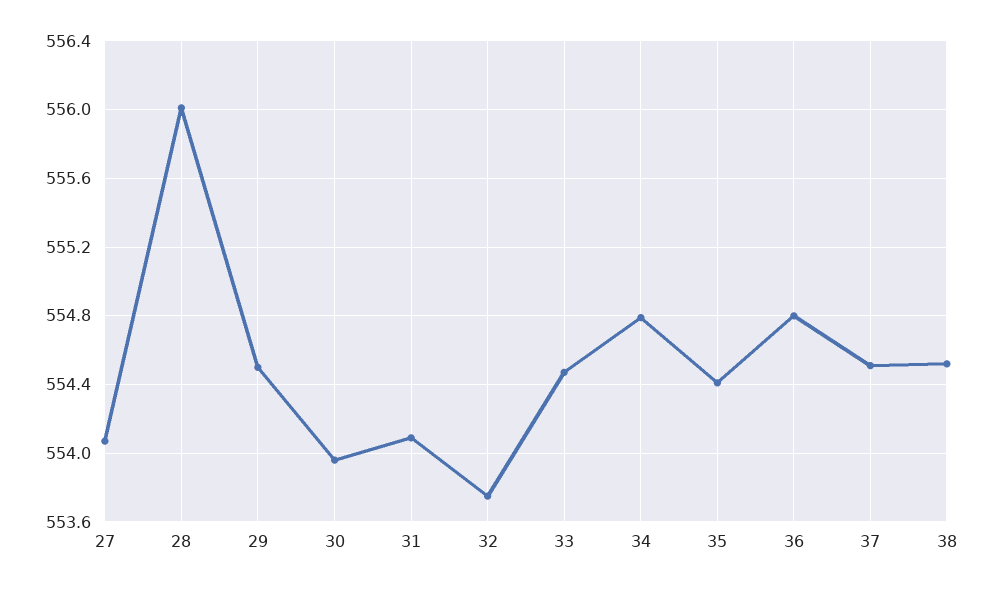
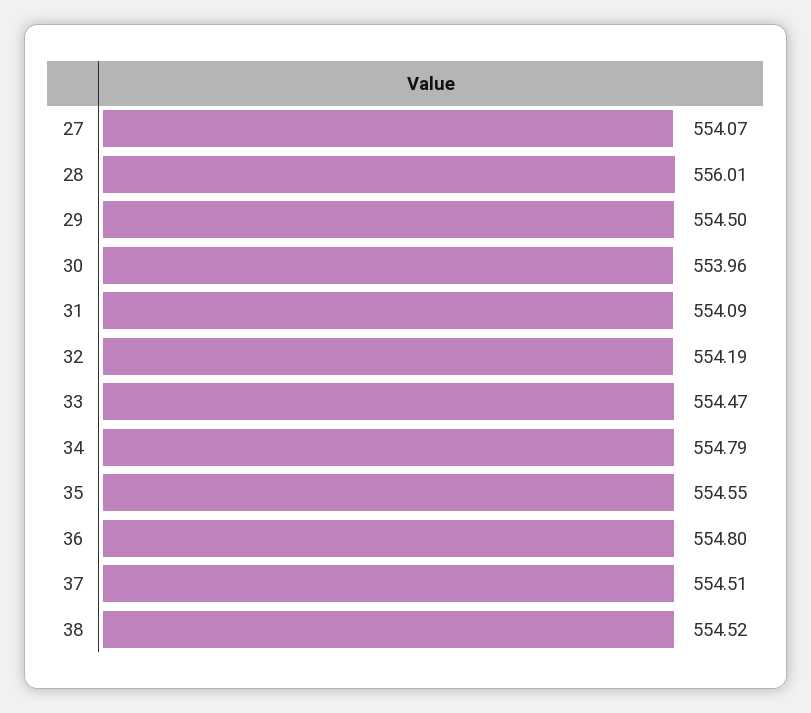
32: 553.75 -> 554.19
35: 554.4 -> 554.55

